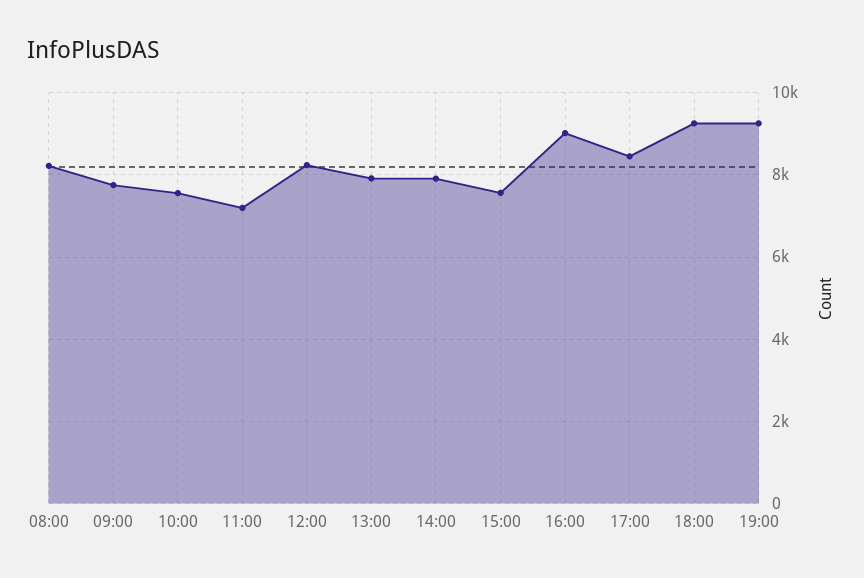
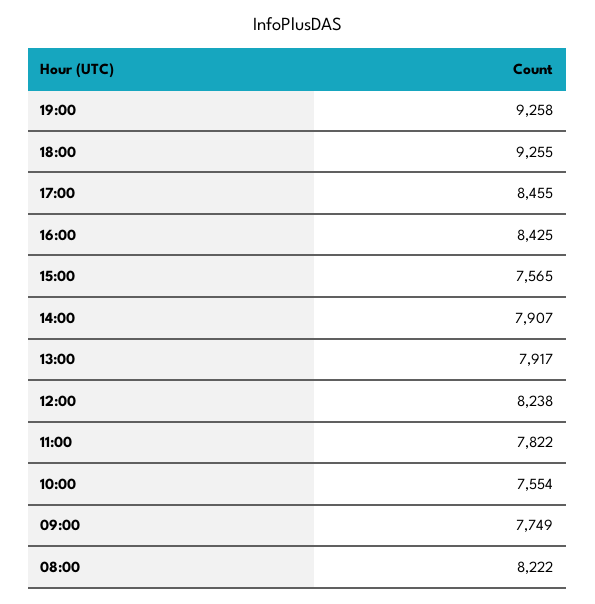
11:00: 7200 -> 7822
16:00: 9000 -> 8425

